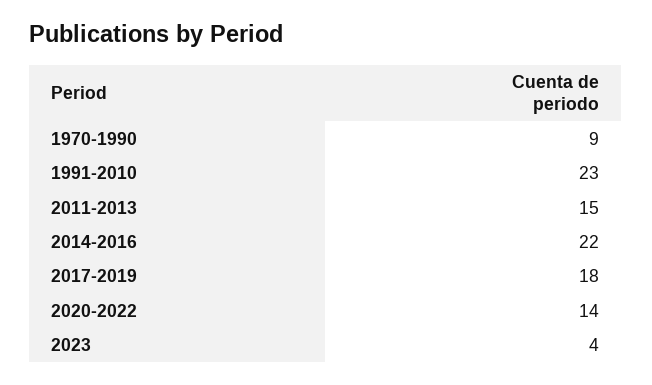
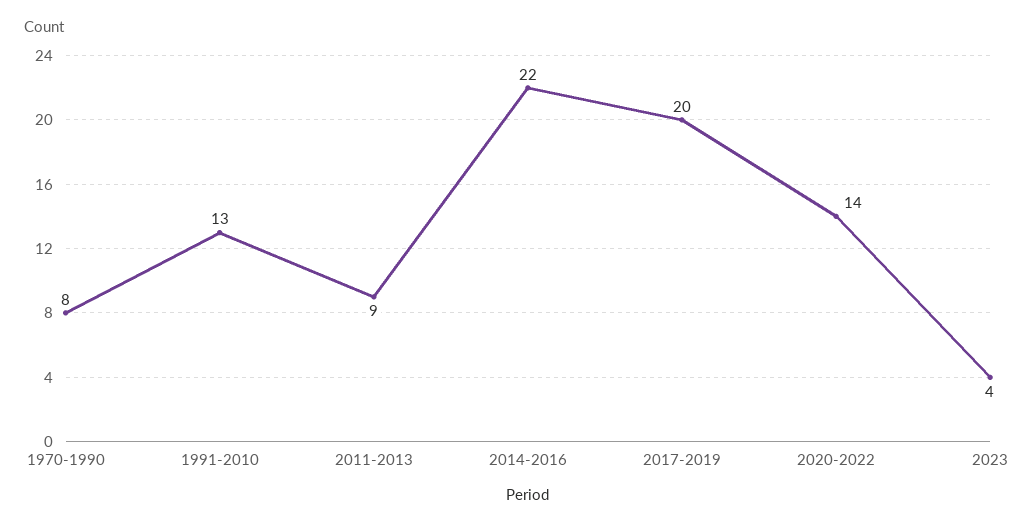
1970-1990: 9 -> 8
1991-2010: 23 -> 13
2011-2013: 15 -> 9
2017-2019: 18 -> 20

